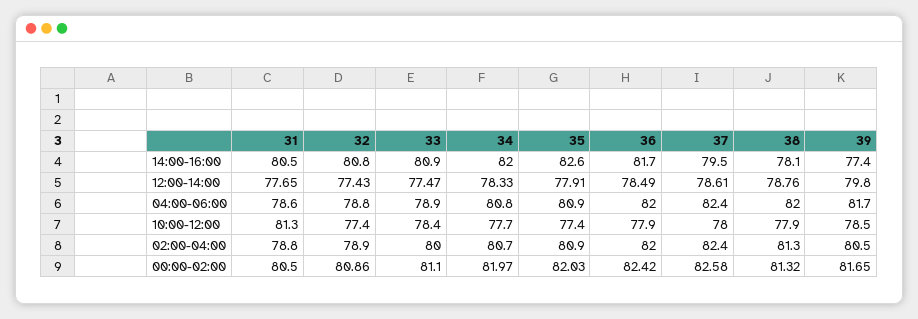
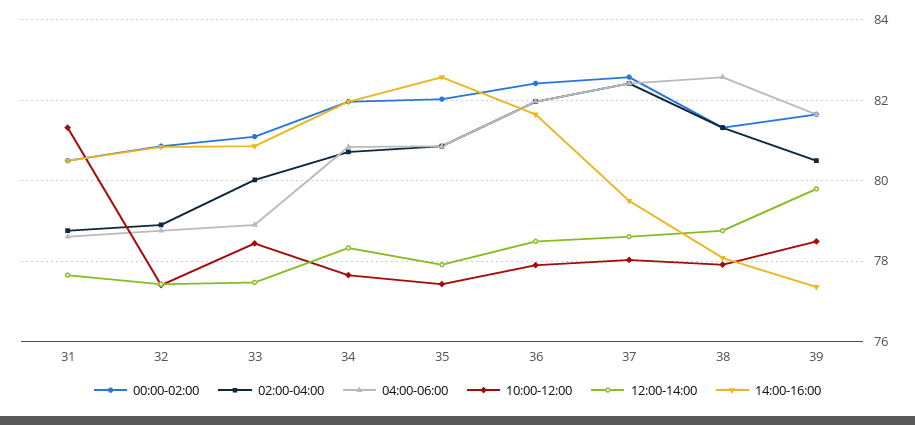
04:00-06:00, 38: 82 -> 82.6

